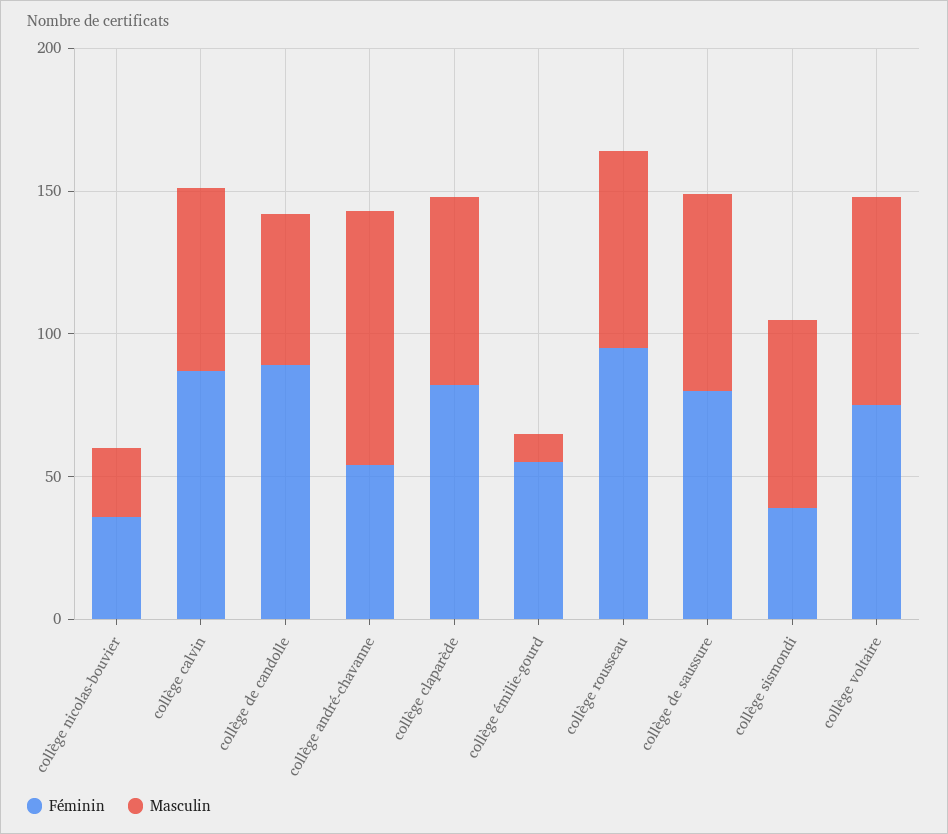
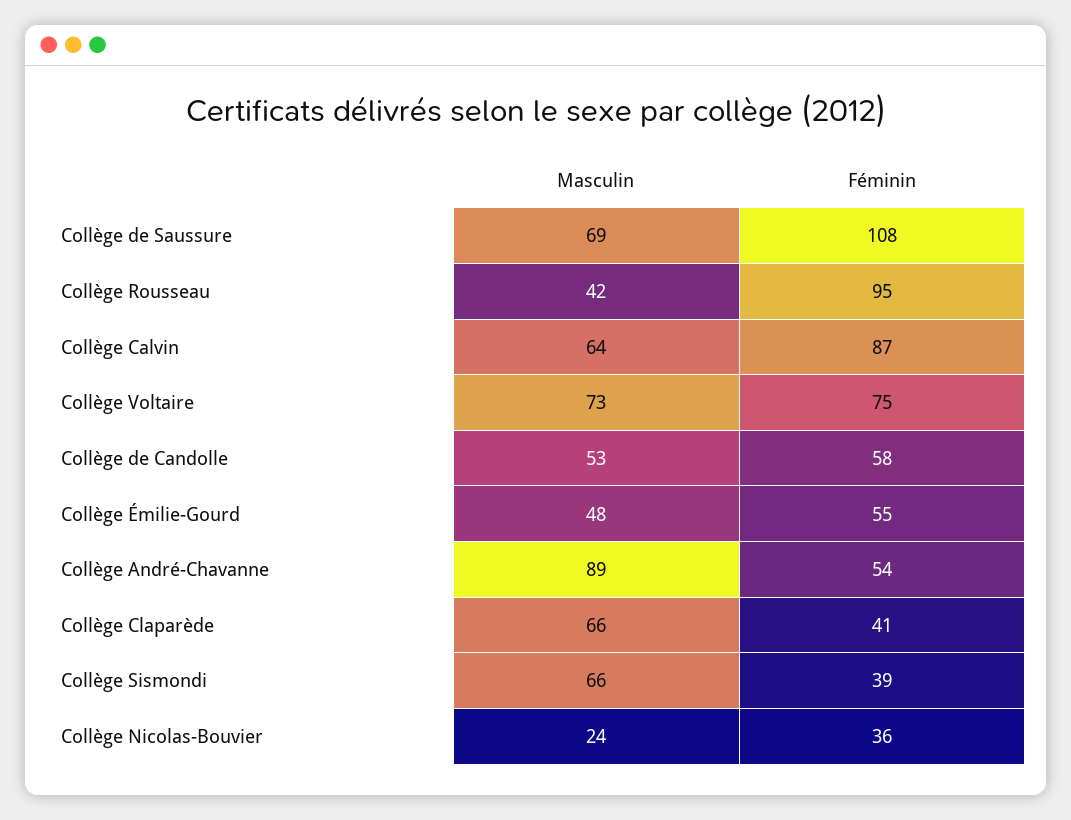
Féminin, collège de candolle: 90 -> 58
Féminin, collège claparède: 80 -> 41
Masculin, collège émilie-gourd: 10 -> 48
Masculin, collège rousseau: 70 -> 42
Féminin, collège de saussure: 80 -> 108

